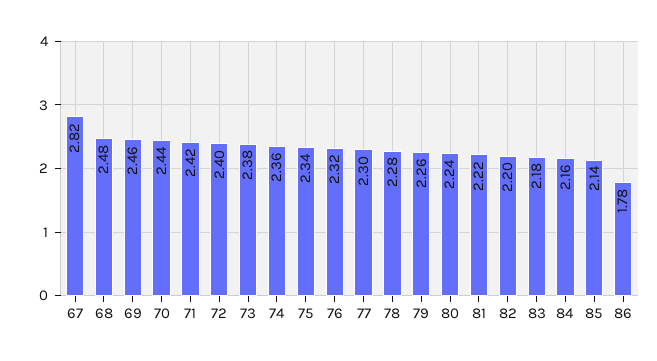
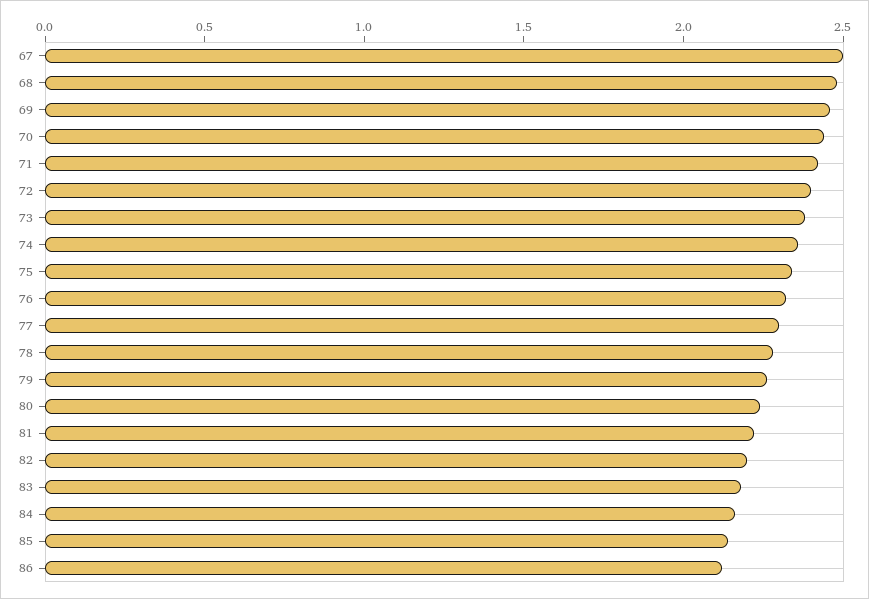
67: 2.82 -> 2.5
86: 1.78 -> 2.1

